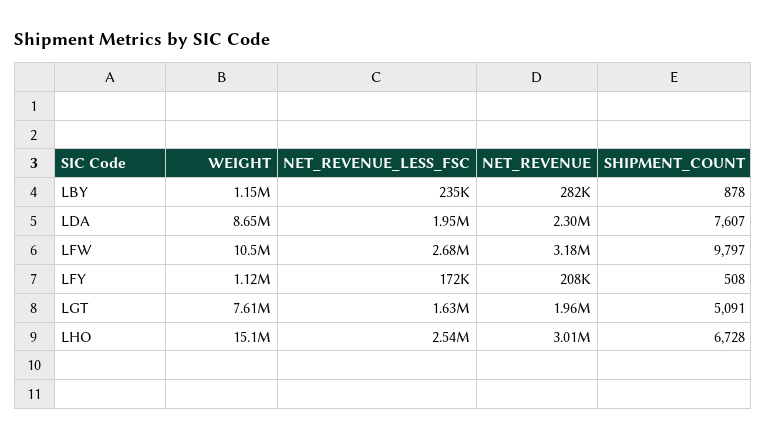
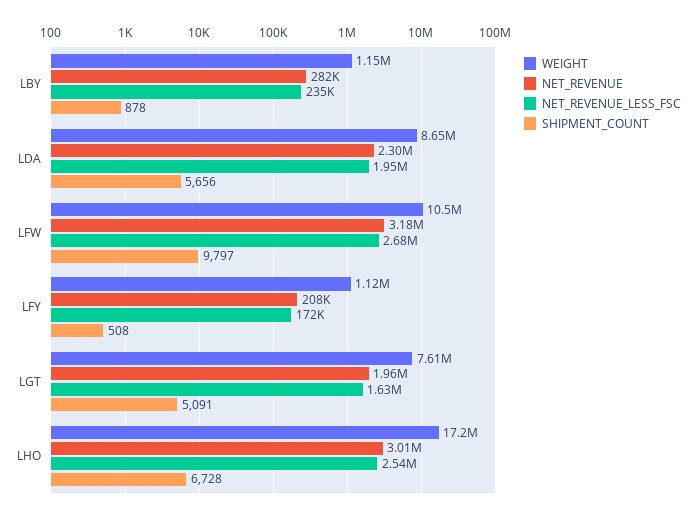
SHIPMENT_COUNT, LDA: 7607 -> 5656
WEIGHT, LHO: 15100000 -> 17200000

